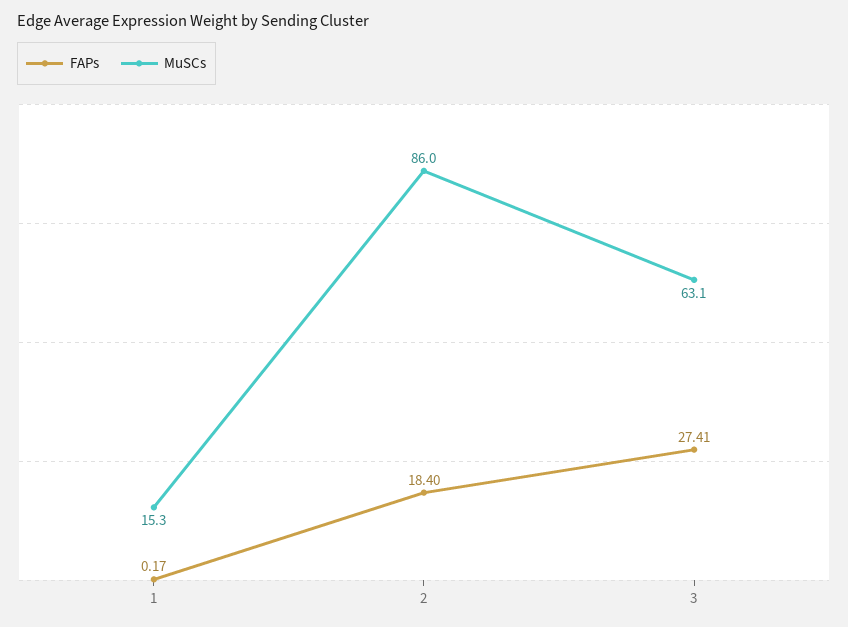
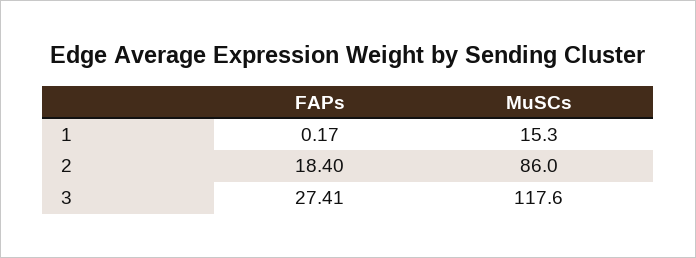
MuSCs, 3: 63.1 -> 117.6

